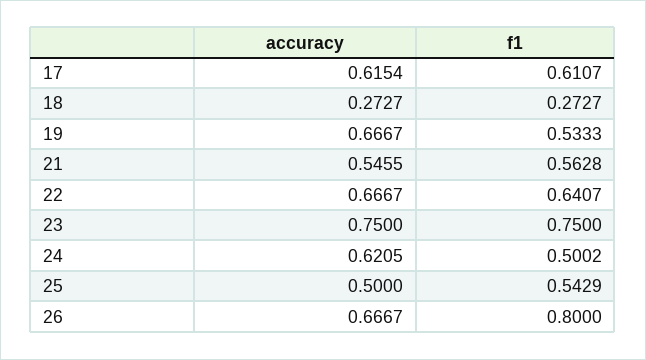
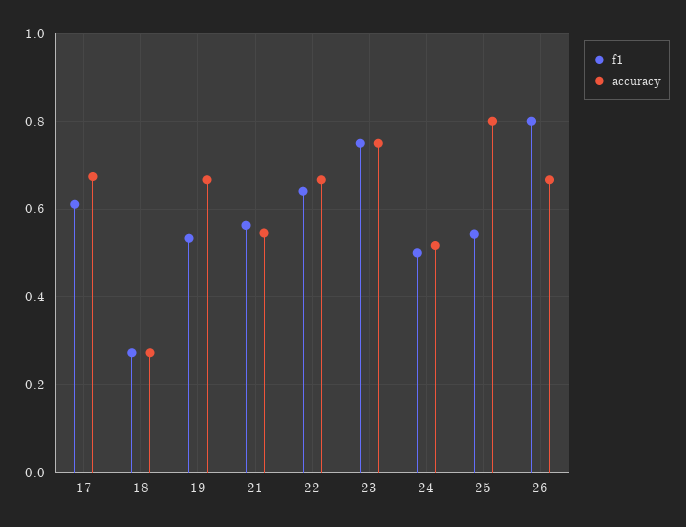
accuracy, 17: 0.6154 -> 0.68
accuracy, 24: 0.6205 -> 0.52
accuracy, 25: 0.5 -> 0.8

